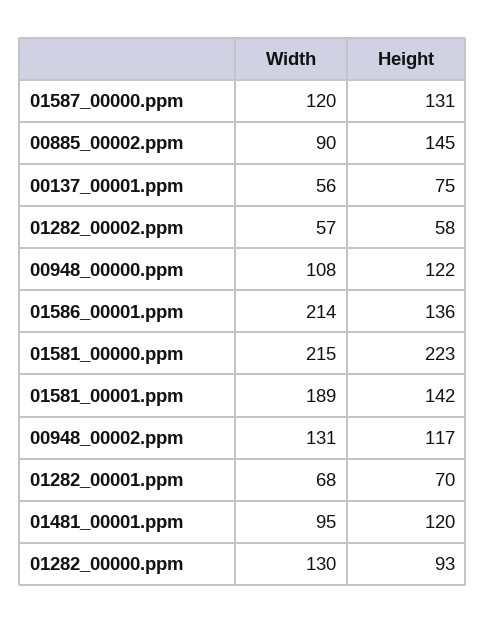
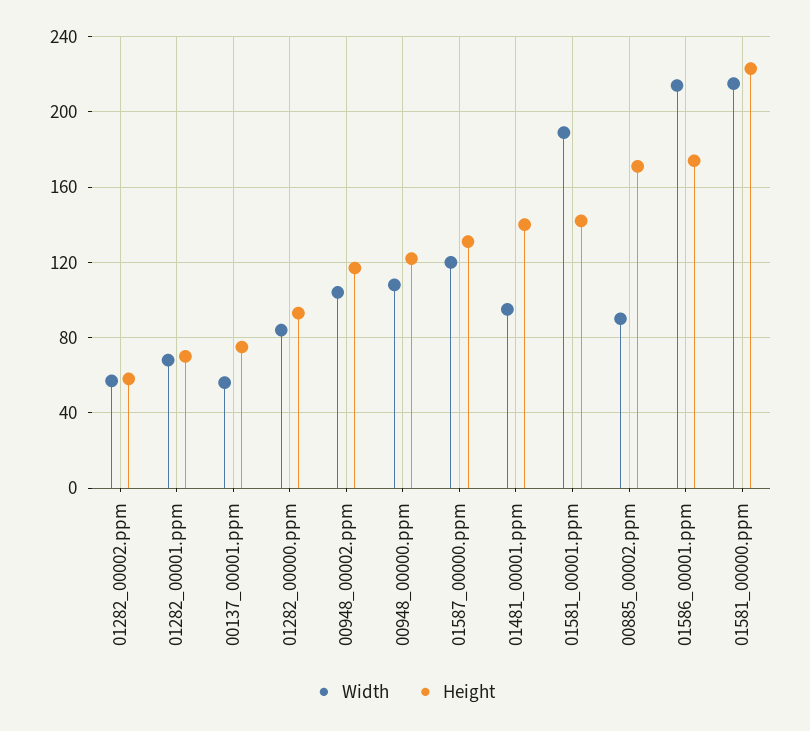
Height, 00885_00002.ppm: 145 -> 170
Height, 01586_00001.ppm: 136 -> 175
Width, 00948_00002.ppm: 131 -> 105
Height, 01481_00001.ppm: 120 -> 140
Width, 01282_00000.ppm: 130 -> 85

